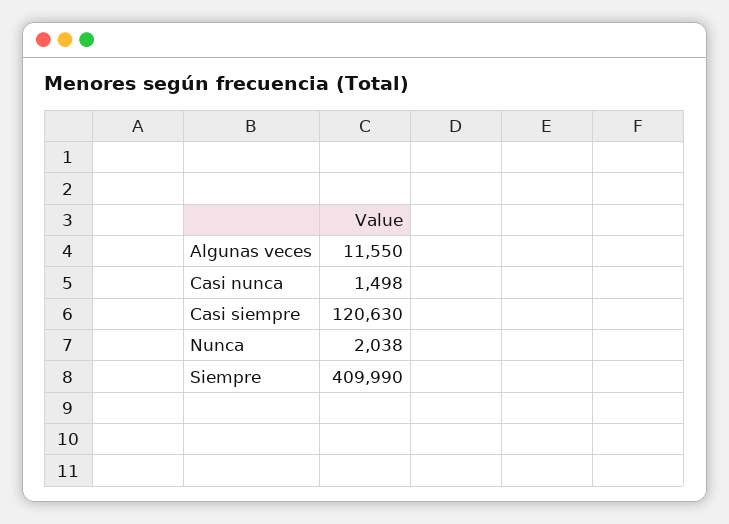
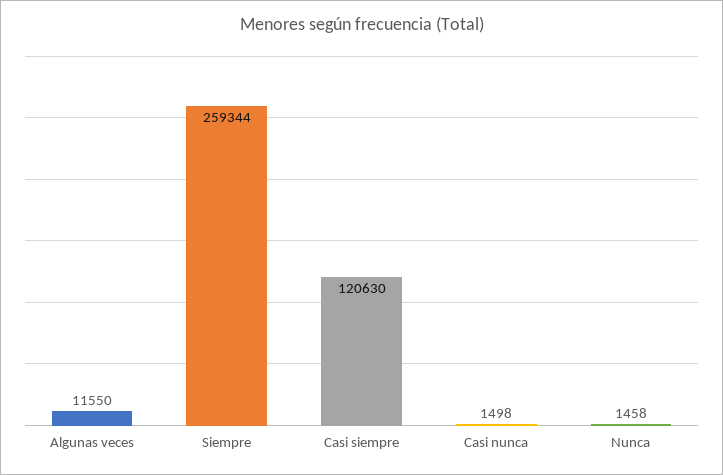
Nunca: 2038 -> 1458
Siempre: 409990 -> 259344

